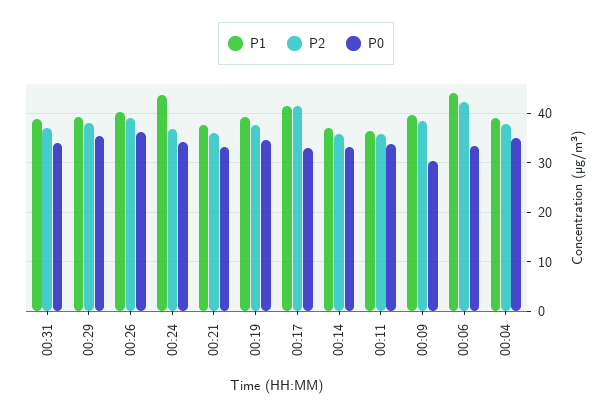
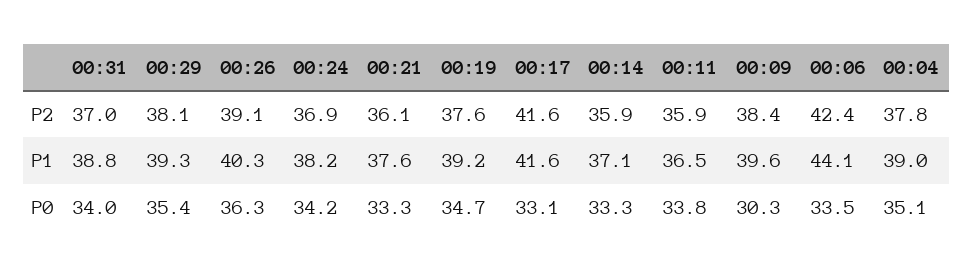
P1, 00:24: 44 -> 38.2

